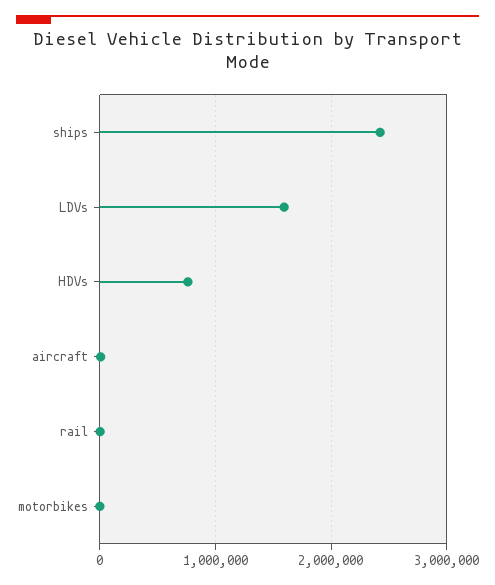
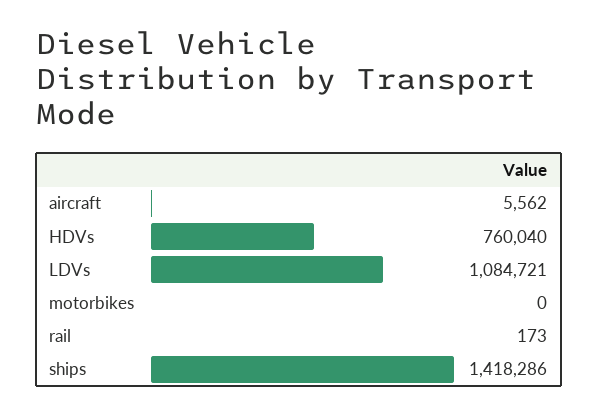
ships: 2400000 -> 1418286
LDVs: 1600000 -> 1084721

